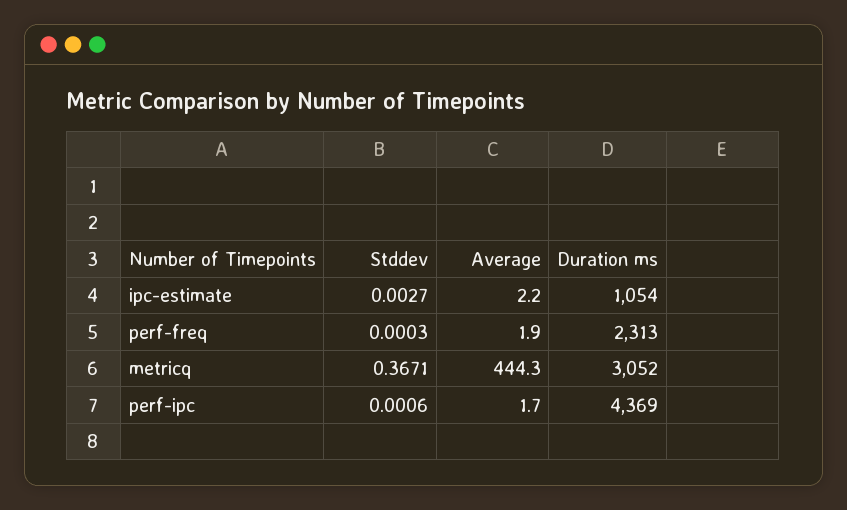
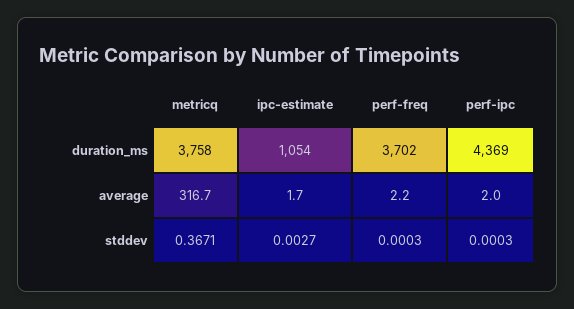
Average, ipc-estimate: 2.2 -> 1.7
Average, perf-freq: 1.9 -> 2.2
Duration ms, perf-freq: 2313 -> 3702
Average, metricq: 444.3 -> 316.7
Duration ms, metricq: 3052 -> 3758
Stddev, perf-ipc: 0.0006 -> 0.0003
Average, perf-ipc: 1.7 -> 2

